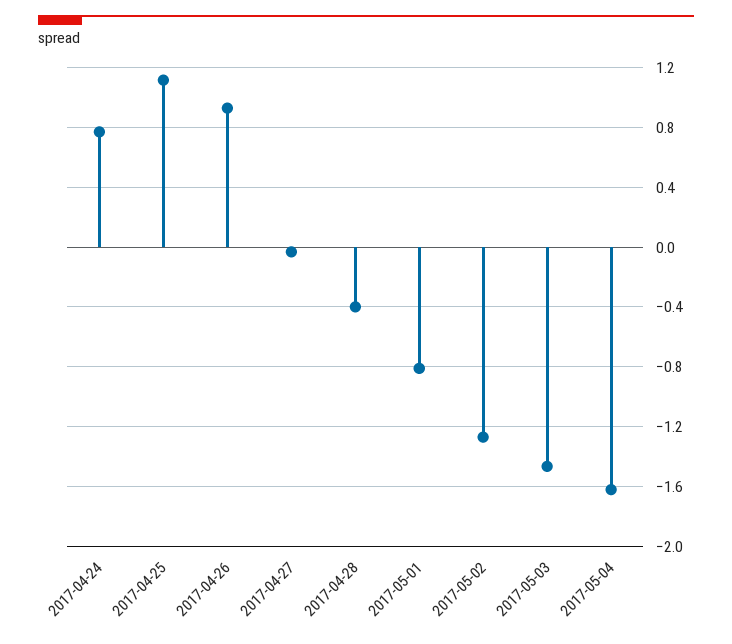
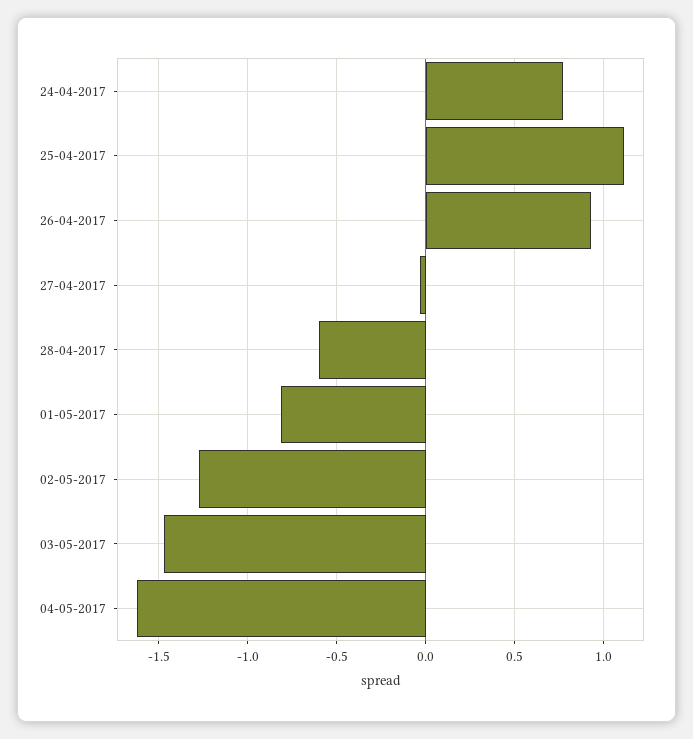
2017-04-28: -0.4 -> -0.6

